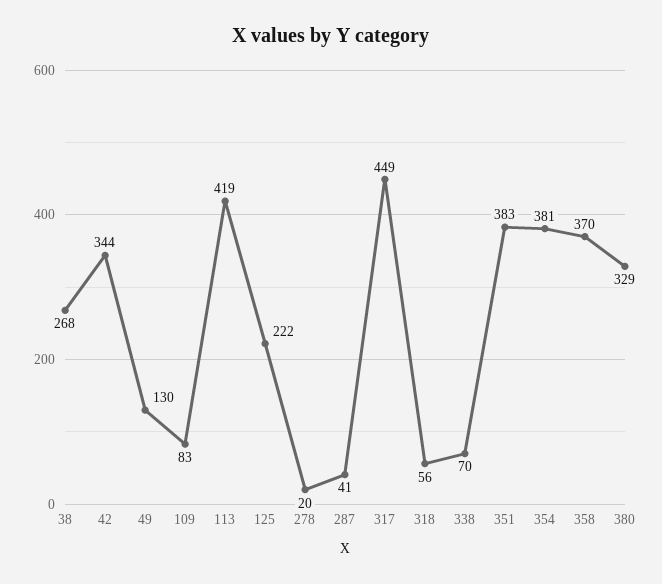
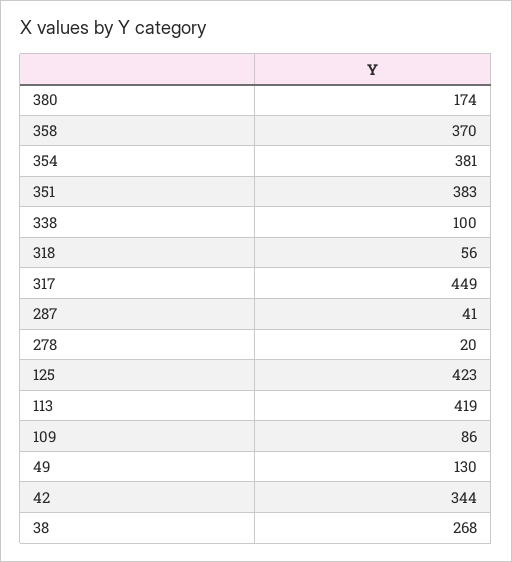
109: 83 -> 86
125: 222 -> 423
338: 70 -> 100
380: 329 -> 174

